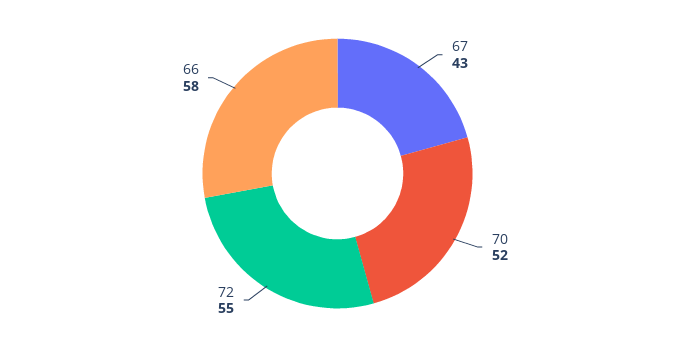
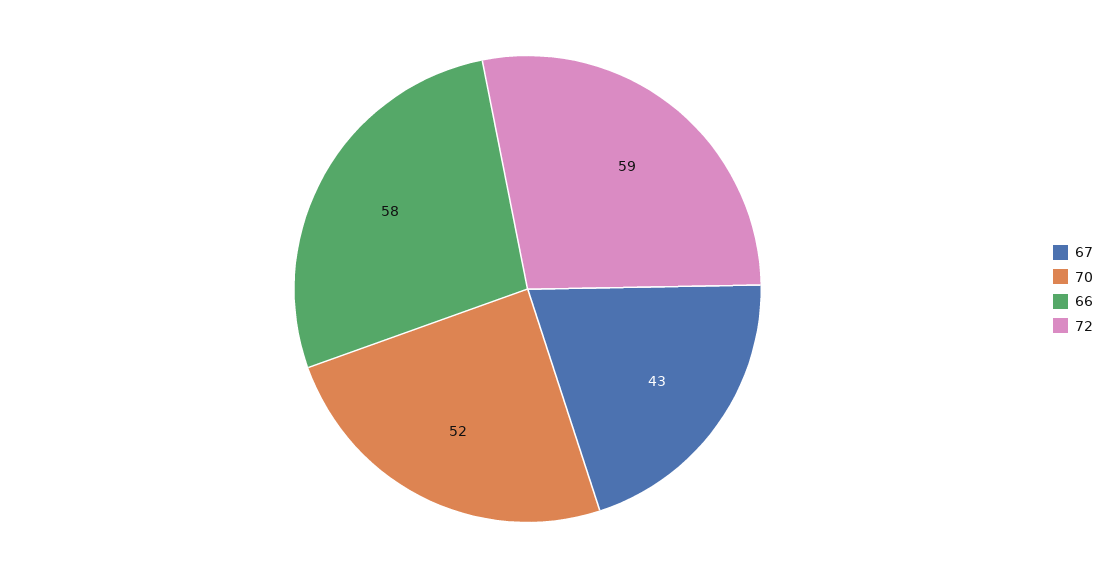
72: 55 -> 59

